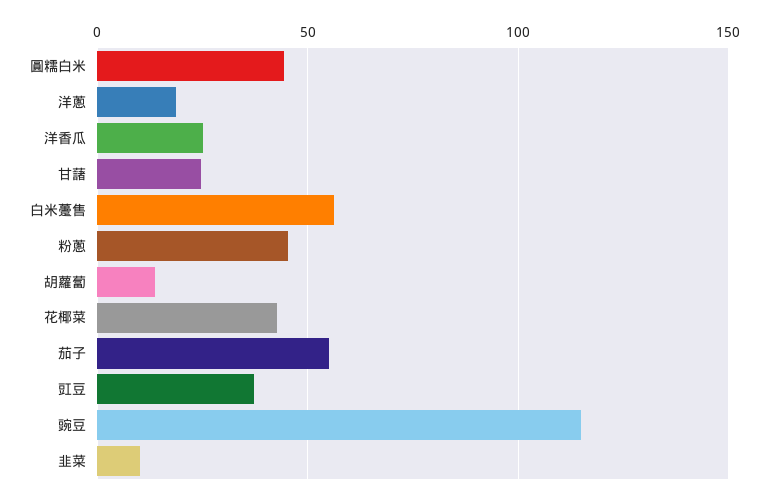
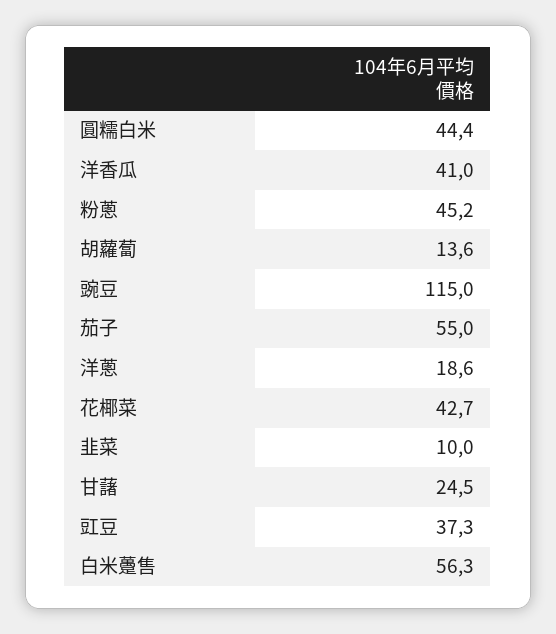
洋香瓜: 25 -> 41

